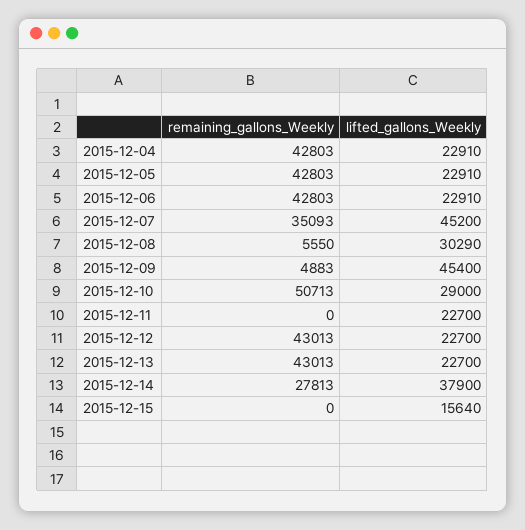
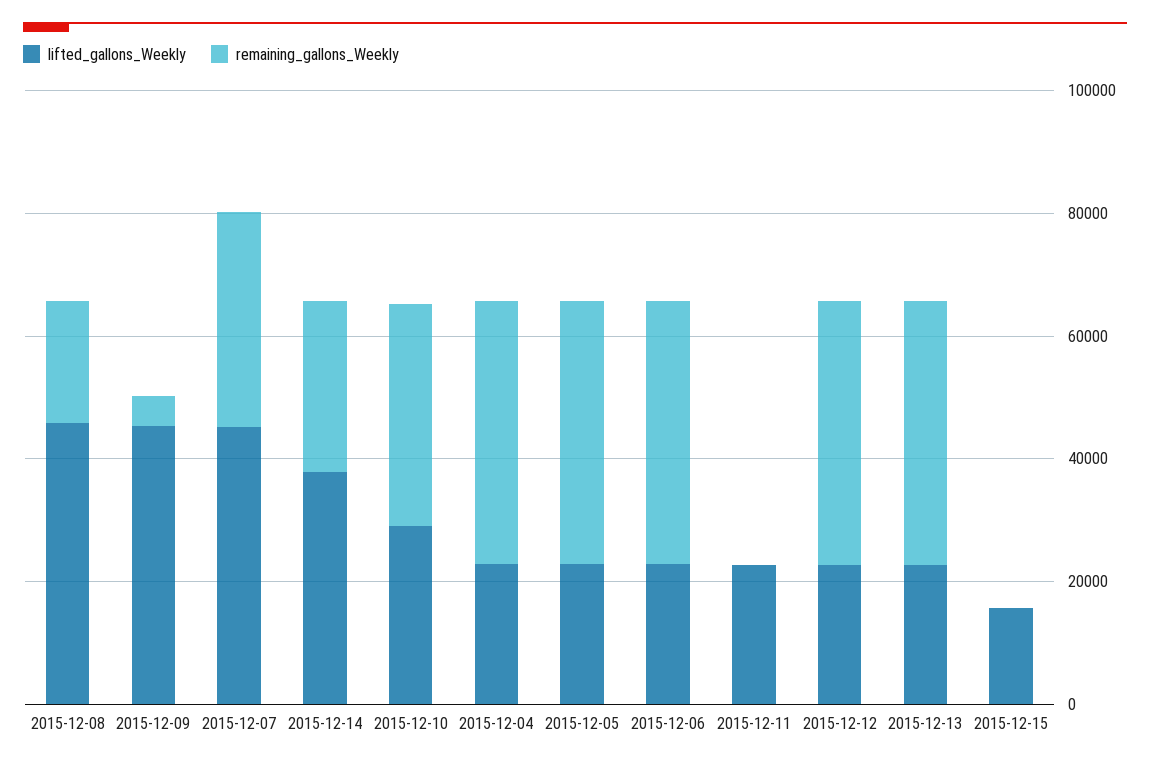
remaining_gallons_Weekly, 2015-12-08: 5550 -> 20000
lifted_gallons_Weekly, 2015-12-08: 30290 -> 45000
remaining_gallons_Weekly, 2015-12-10: 50713 -> 35000

